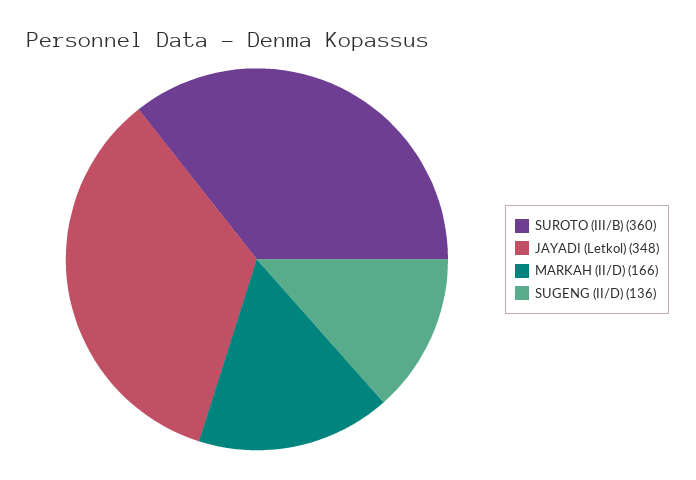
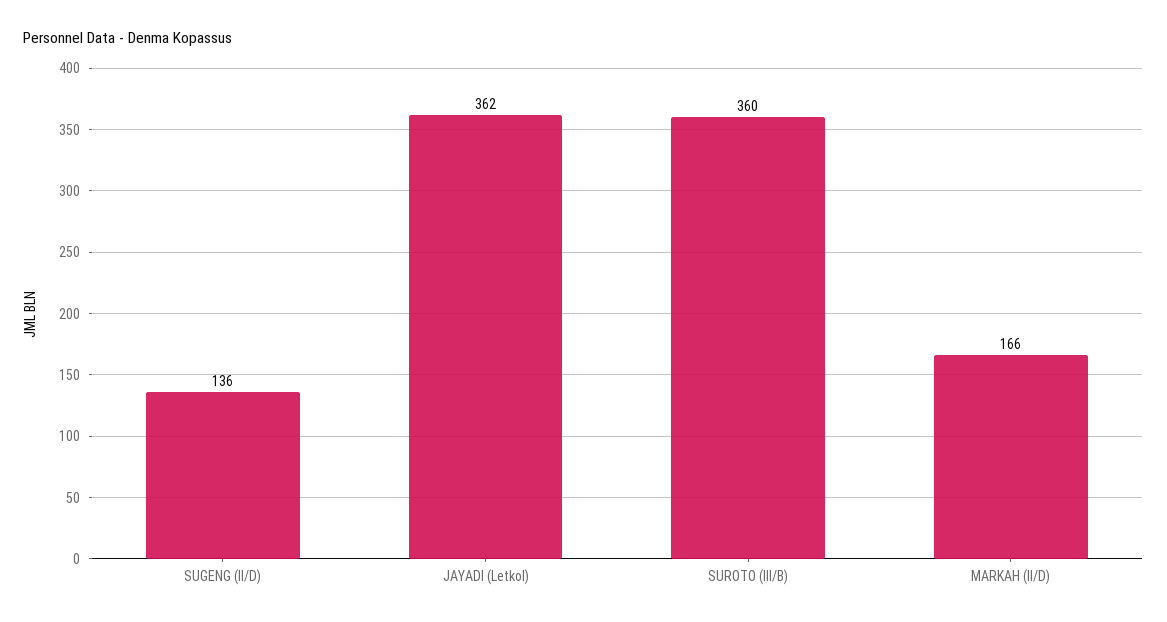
JAYADI (Letkol): 348 -> 362

